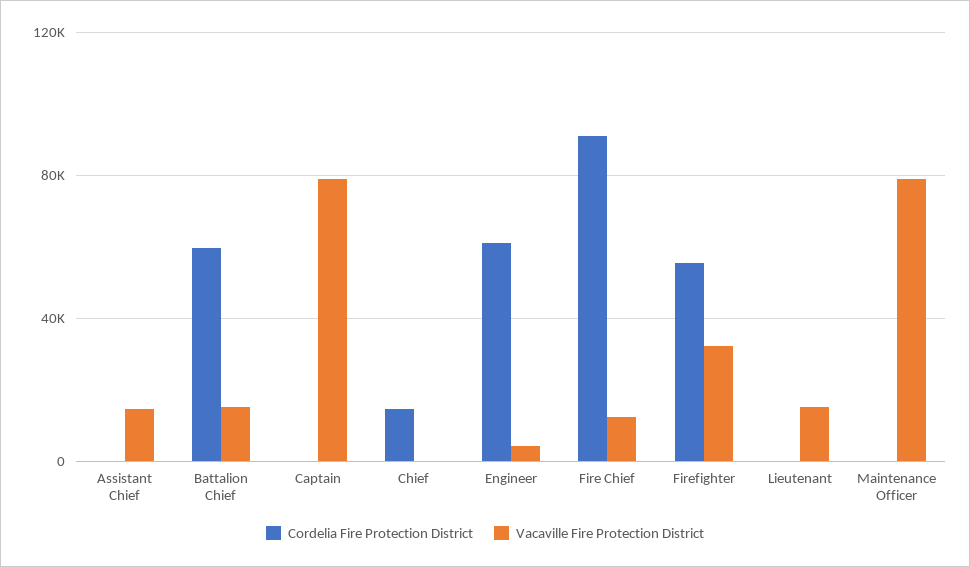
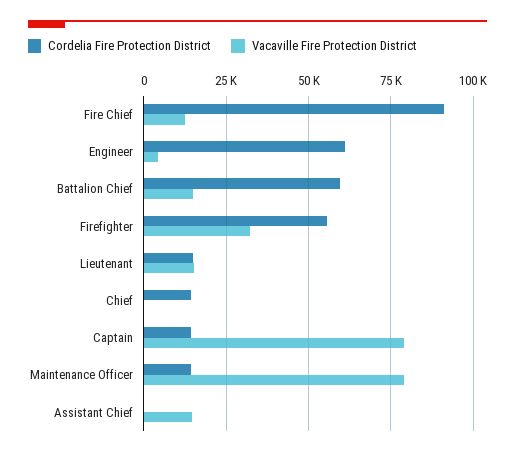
Cordelia Fire Protection District, Captain: 0 -> 15000
Cordelia Fire Protection District, Lieutenant: 0 -> 15000
Cordelia Fire Protection District, Maintenance Officer: 0 -> 15000

